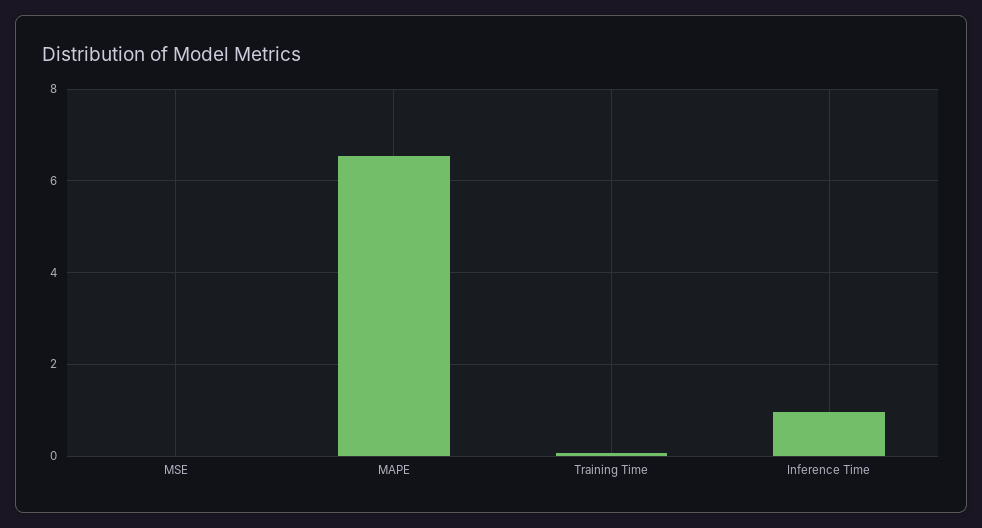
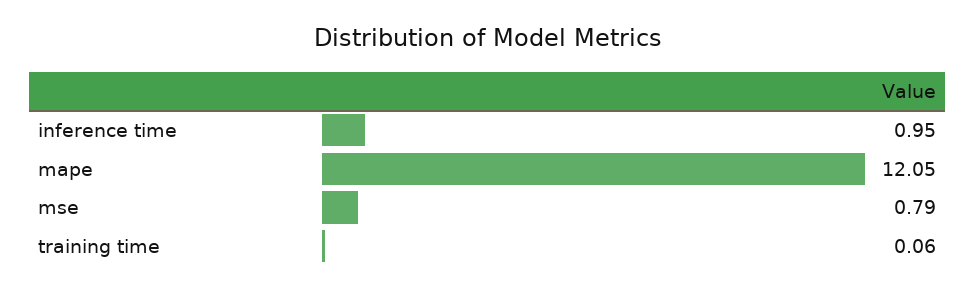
MSE: 0 -> 0.79
MAPE: 6.6 -> 12.05

